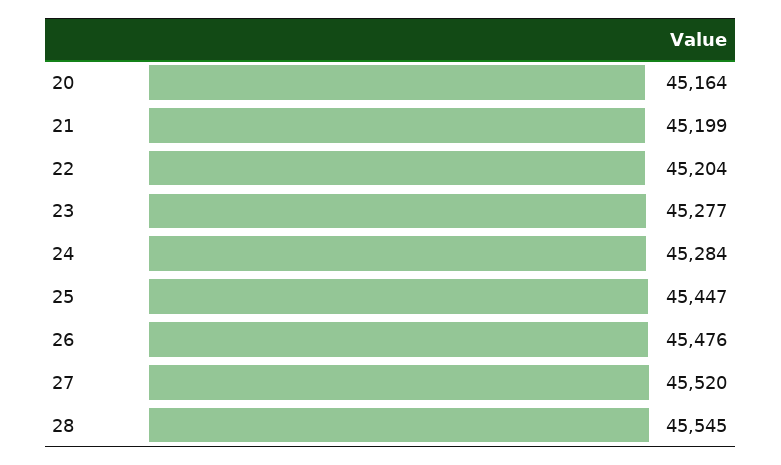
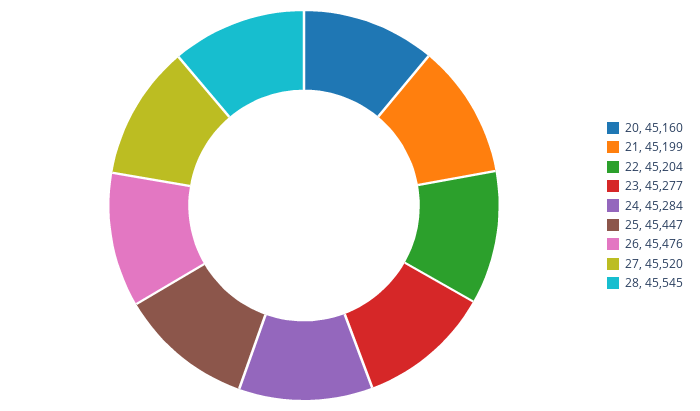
20: 45164 -> 45160

